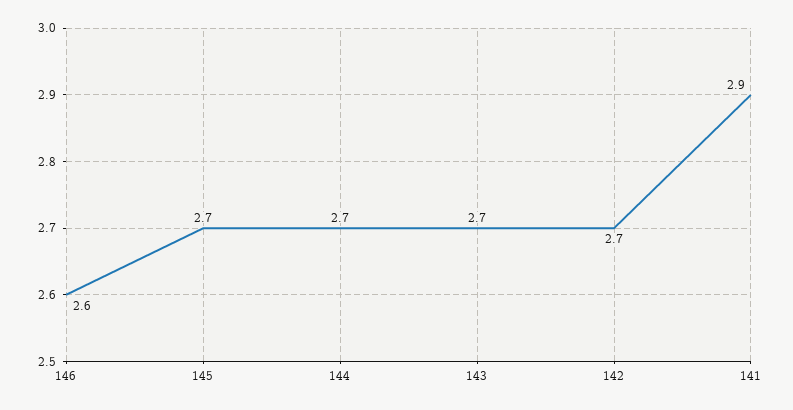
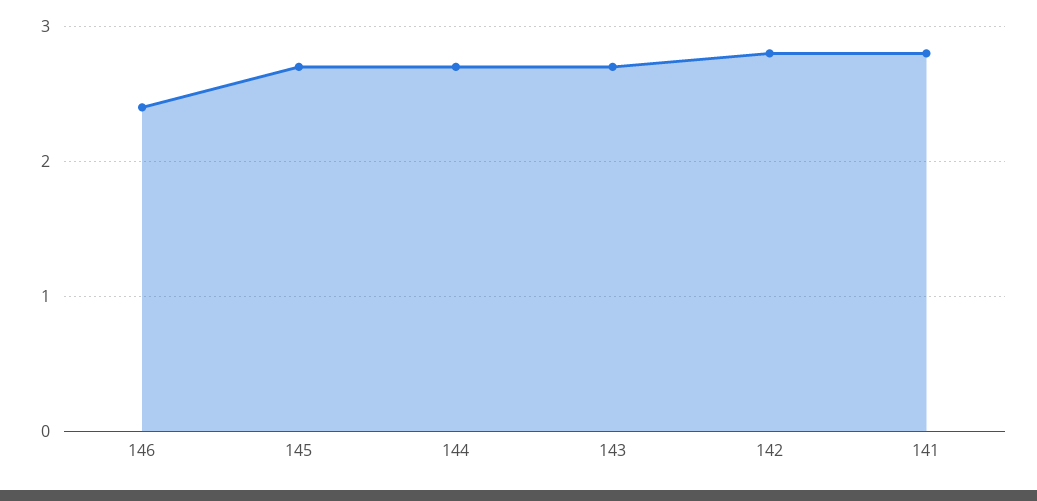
146: 2.6 -> 2.4
142: 2.7 -> 2.8
141: 2.9 -> 2.8

